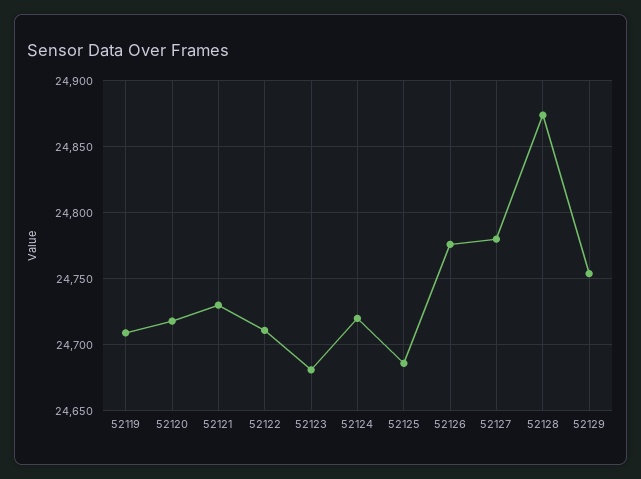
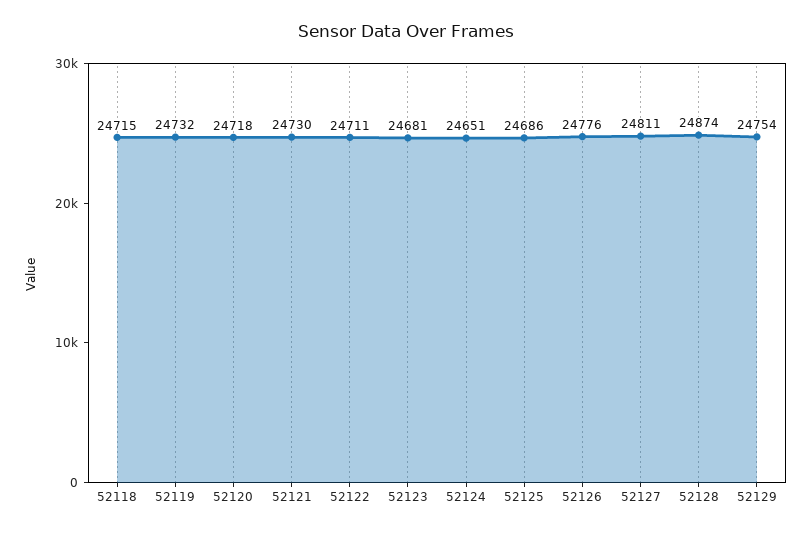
52119: 24710 -> 24732
52124: 24720 -> 24651
52127: 24780 -> 24811
52118: none -> 24715

